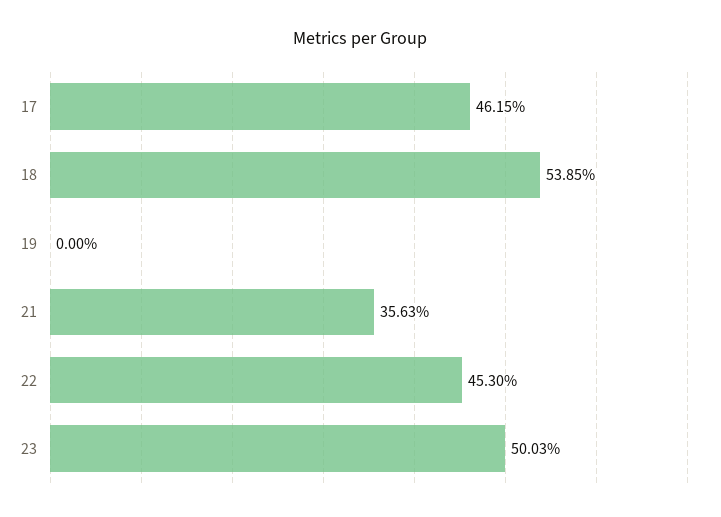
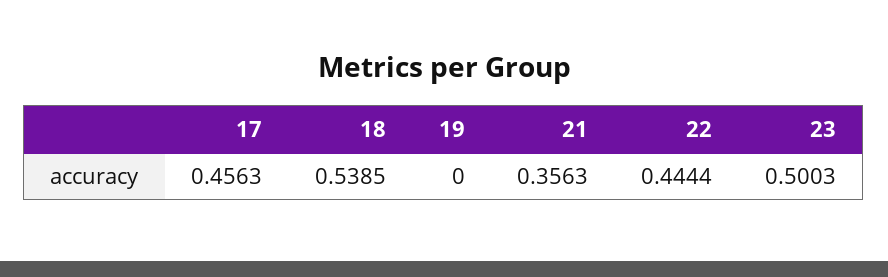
17: 0.4615 -> 0.4563
22: 0.453 -> 0.4444

